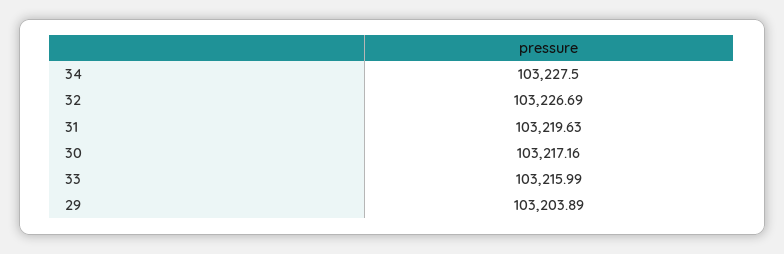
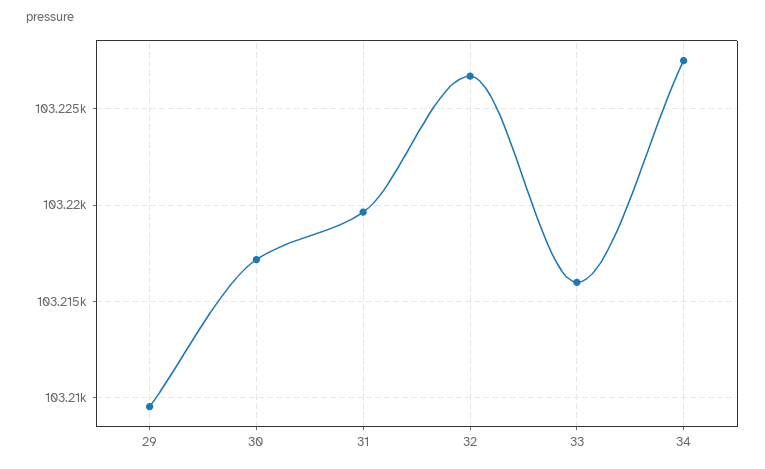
29: 103203.89 -> 103209.5

